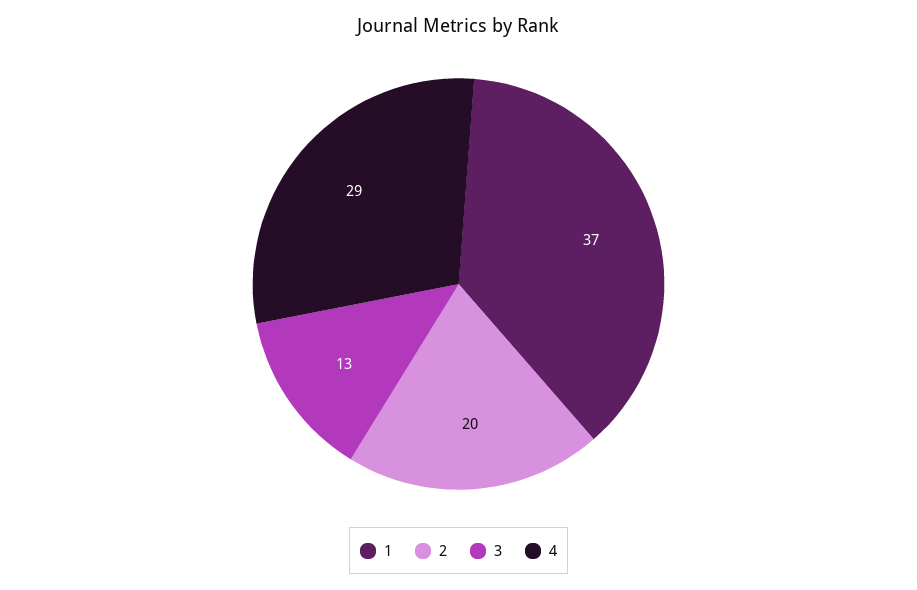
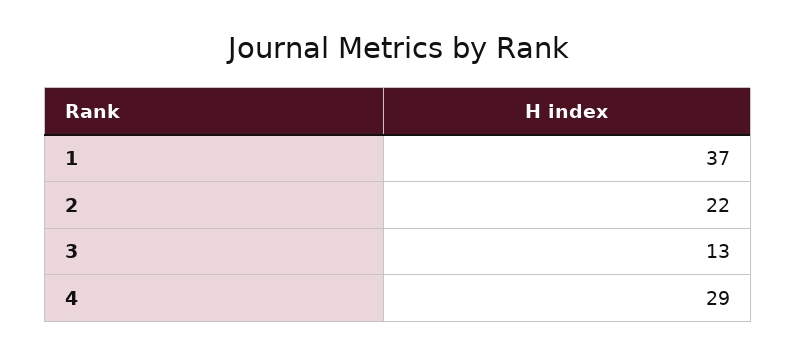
2: 20 -> 22

